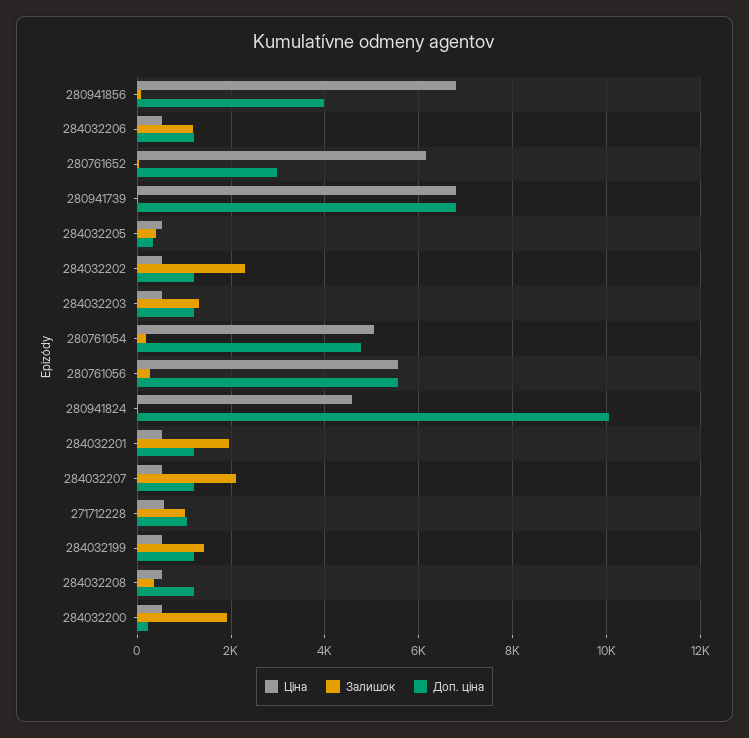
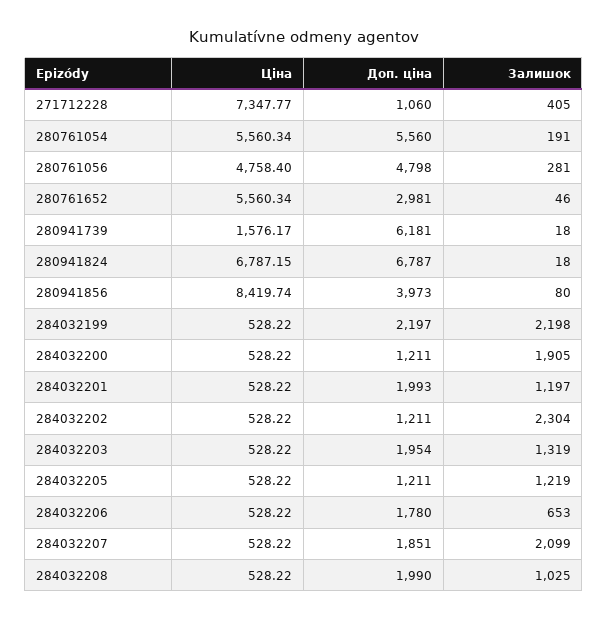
Ціна, 280941856: 6800 -> 8419.74
Залишок, 284032206: 1200 -> 653
Доп. ціна, 284032206: 1200 -> 1780
Ціна, 280761652: 6200 -> 5560.34
Ціна, 280941739: 6800 -> 1576.17
Доп. ціна, 280941739: 6800 -> 6181
Залишок, 284032205: 400 -> 1219
Доп. ціна, 284032205: 400 -> 1211
Доп. ціна, 284032203: 1200 -> 1954
Ціна, 280761054: 5000 -> 5560.34
Доп. ціна, 280761054: 4800 -> 5560
Ціна, 280761056: 5600 -> 4758.4
Доп. ціна, 280761056: 5600 -> 4798
Ціна, 280941824: 4600 -> 6787.15
Доп. ціна, 280941824: 10000 -> 6787
Залишок, 284032201: 2000 -> 1197
Доп. ціна, 284032201: 1200 -> 1993
Доп. ціна, 284032207: 1200 -> 1851
Ціна, 271712228: 600 -> 7347.77
Залишок, 271712228: 1000 -> 405
Залишок, 284032199: 1400 -> 2198
Доп. ціна, 284032199: 1200 -> 2197
Залишок, 284032208: 400 -> 1025
Доп. ціна, 284032208: 1200 -> 1990
Доп. ціна, 284032200: 200 -> 1211

